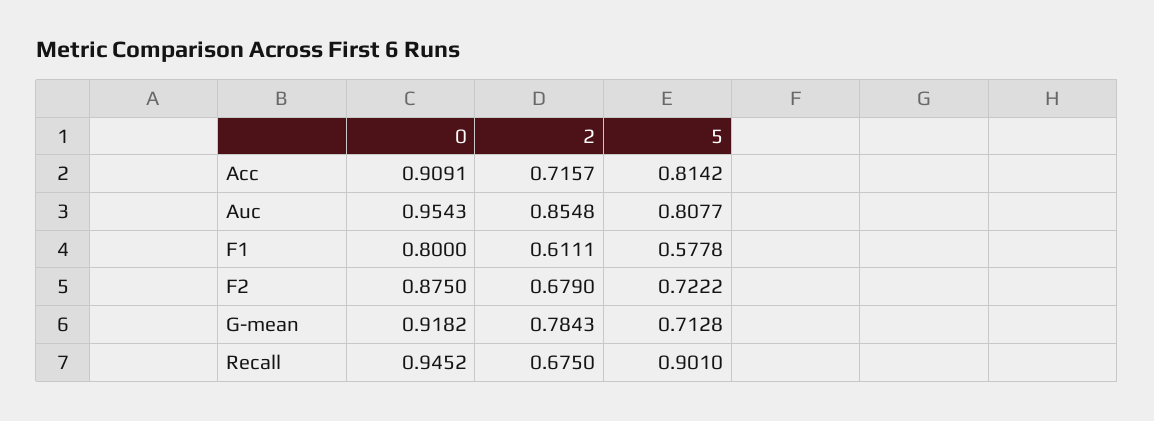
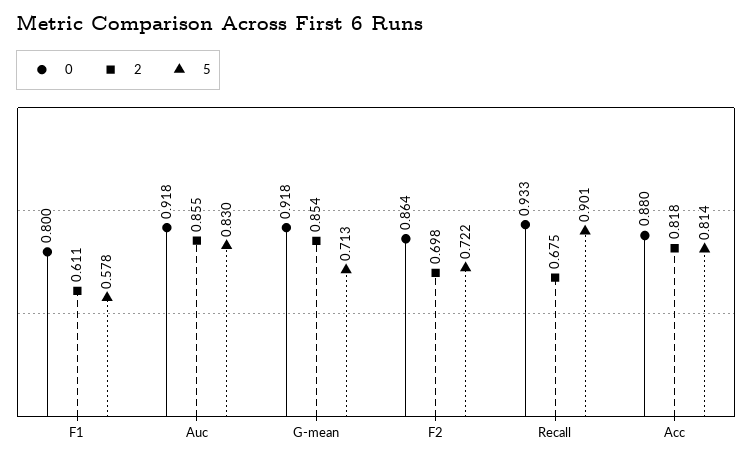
0, Acc: 0.9091 -> 0.88
2, Acc: 0.7157 -> 0.818
0, Auc: 0.9543 -> 0.918
5, Auc: 0.8077 -> 0.83
0, F2: 0.875 -> 0.864
2, F2: 0.679 -> 0.698
2, G-mean: 0.7843 -> 0.854
0, Recall: 0.9452 -> 0.933

